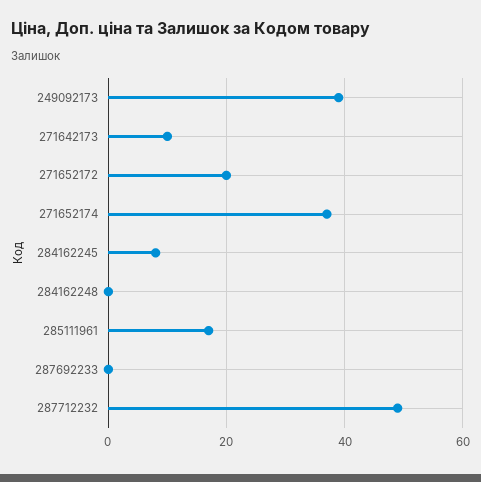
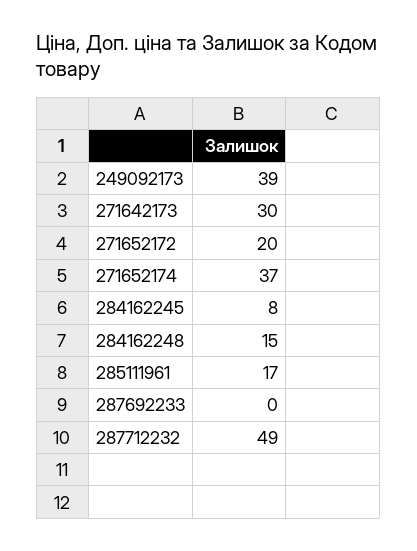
271642173: 10 -> 30
284162248: 0 -> 15

